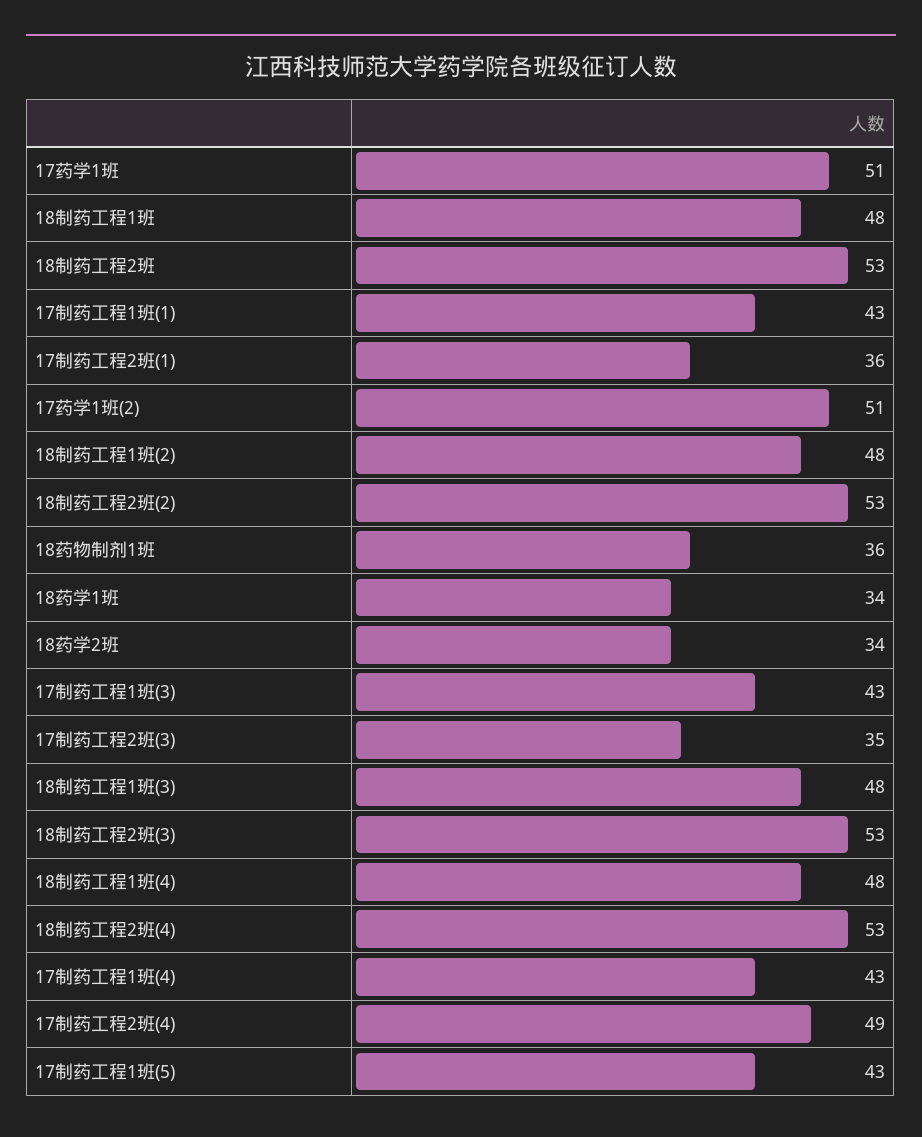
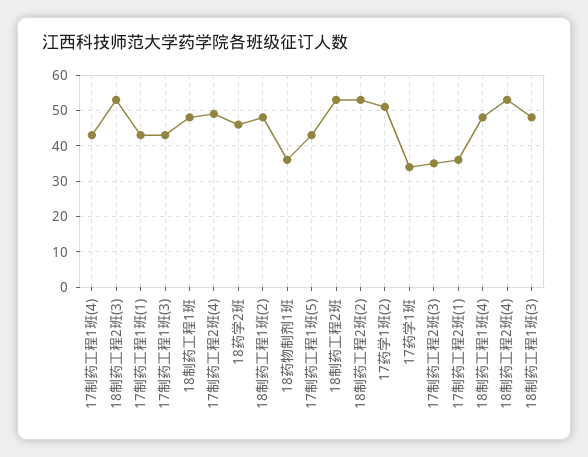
17药学1班: 51 -> 35
18药学1班: 34 -> none
18药学2班: 34 -> 45

